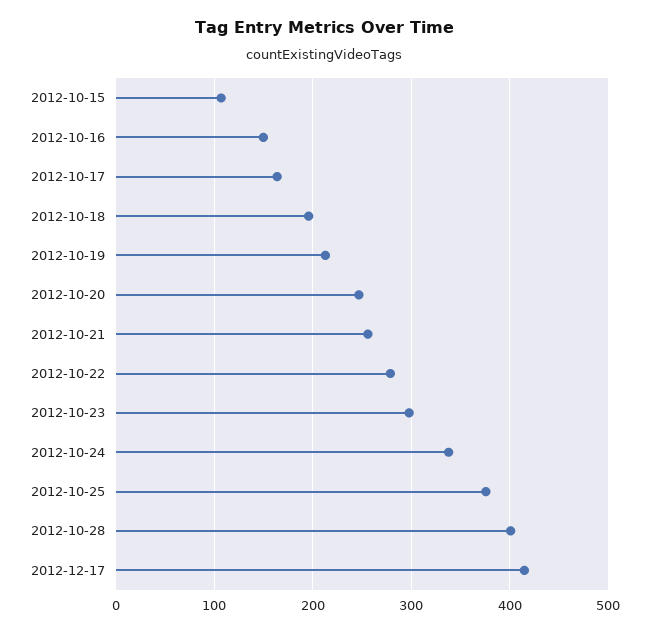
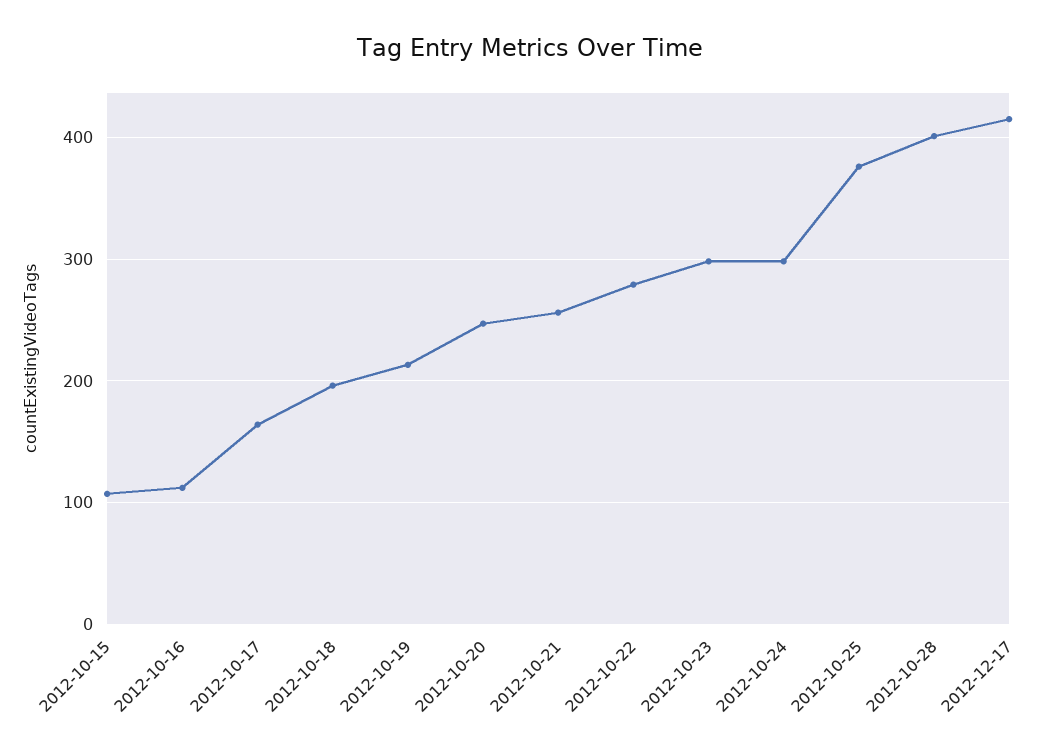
2012-10-16: 150 -> 110
2012-10-24: 340 -> 300

